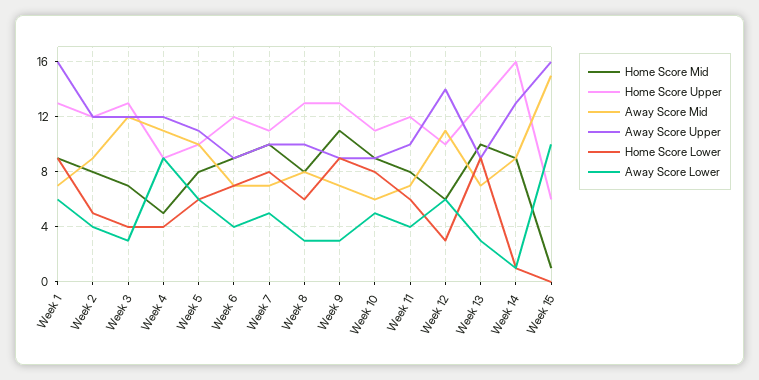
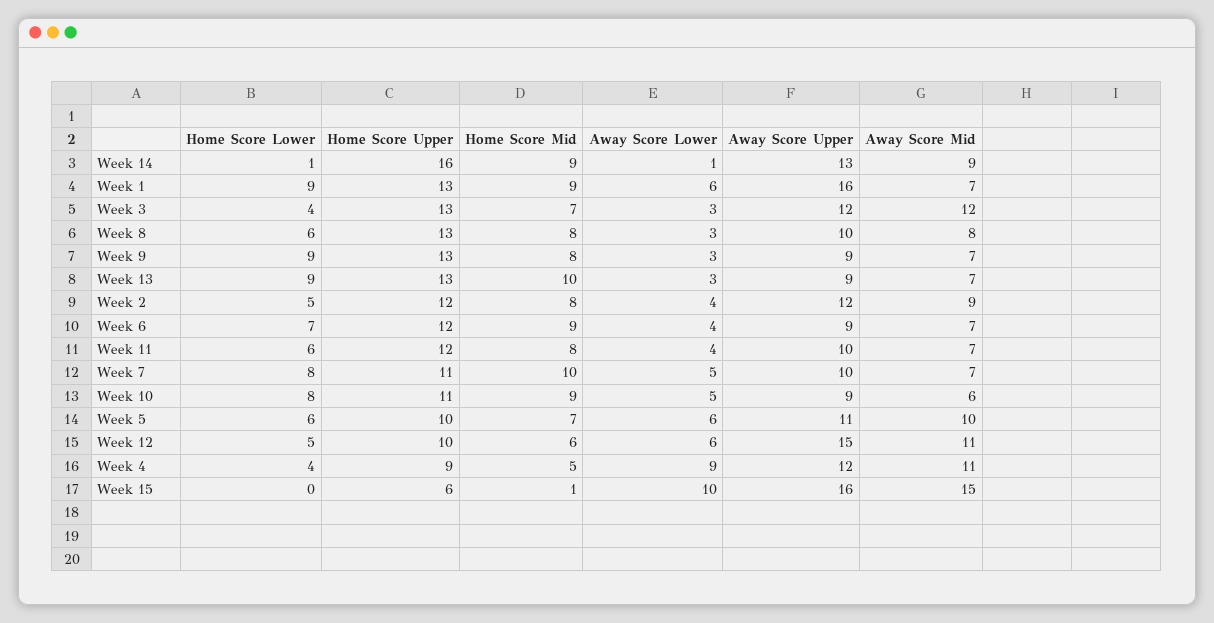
Home Score Mid, Week 5: 8 -> 7
Home Score Mid, Week 9: 11 -> 8
Away Score Upper, Week 12: 14 -> 15
Home Score Lower, Week 12: 3 -> 5

